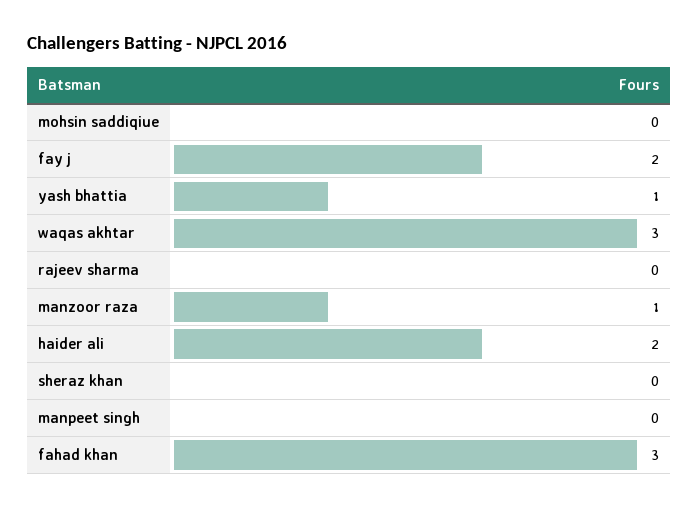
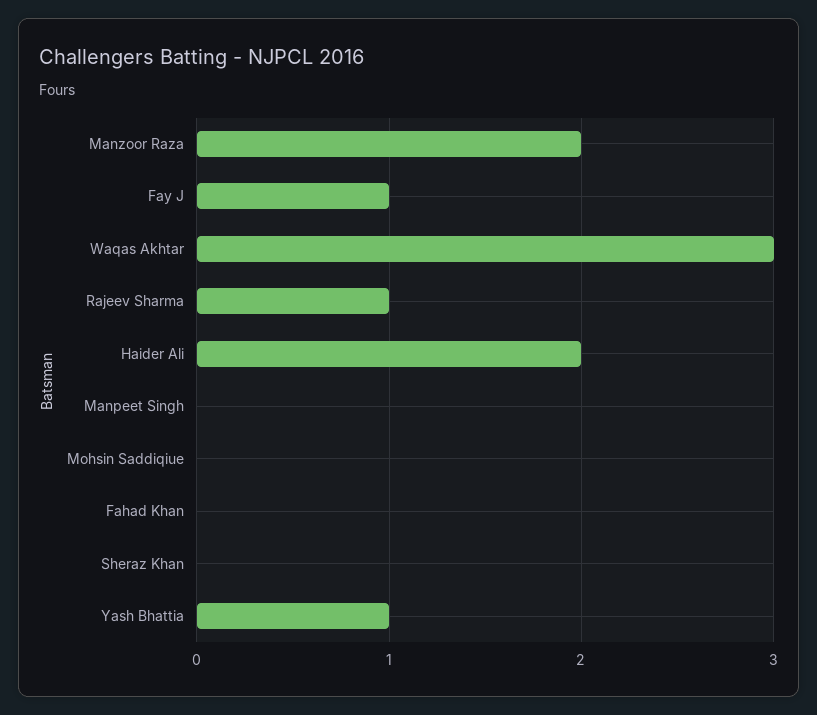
fay j: 2 -> 1
rajeev sharma: 0 -> 1
manzoor raza: 1 -> 2
fahad khan: 3 -> 0

